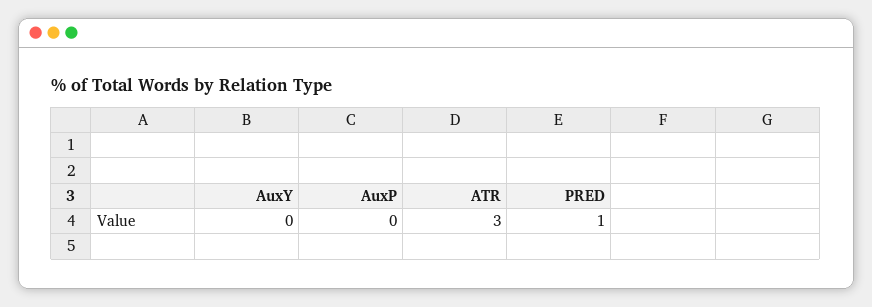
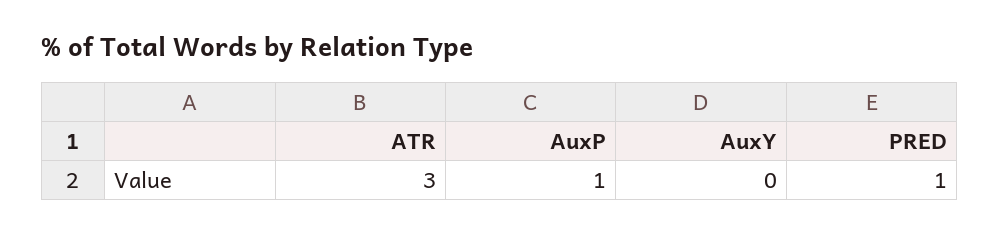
AuxP: 0 -> 1

